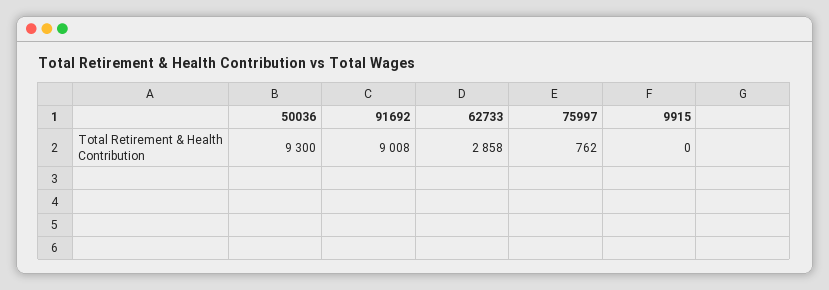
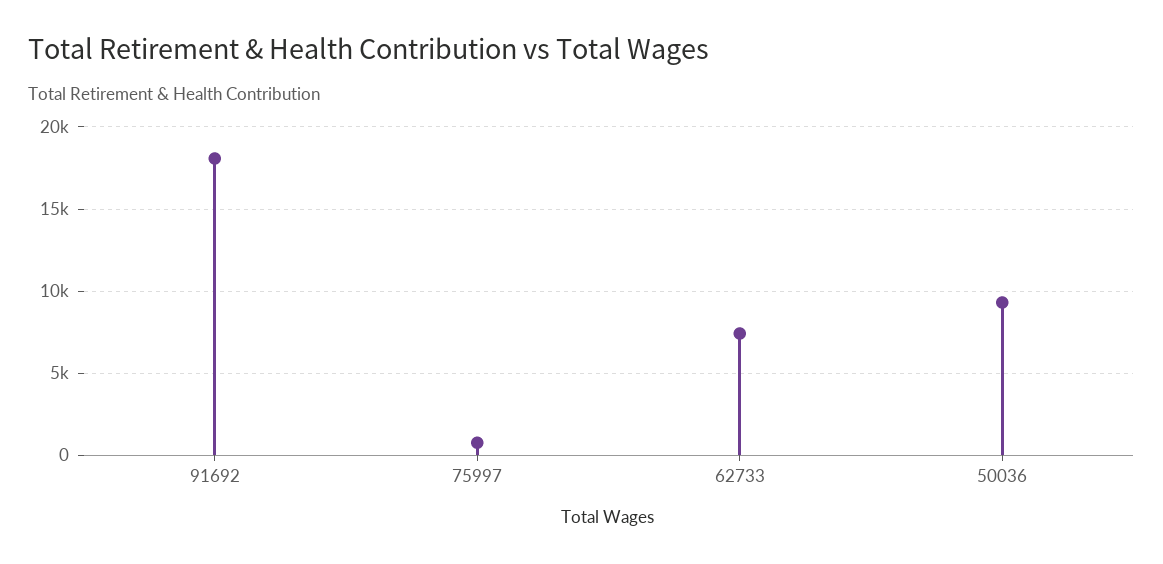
91692: 9008 -> 18000
62733: 2858 -> 7500
9915: 0 -> none

